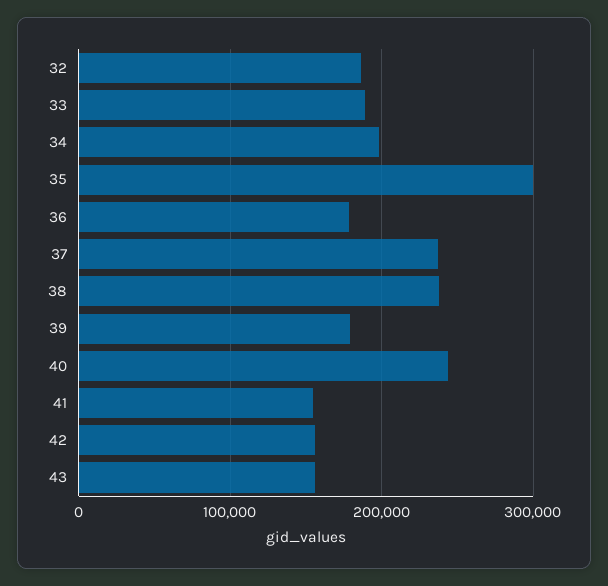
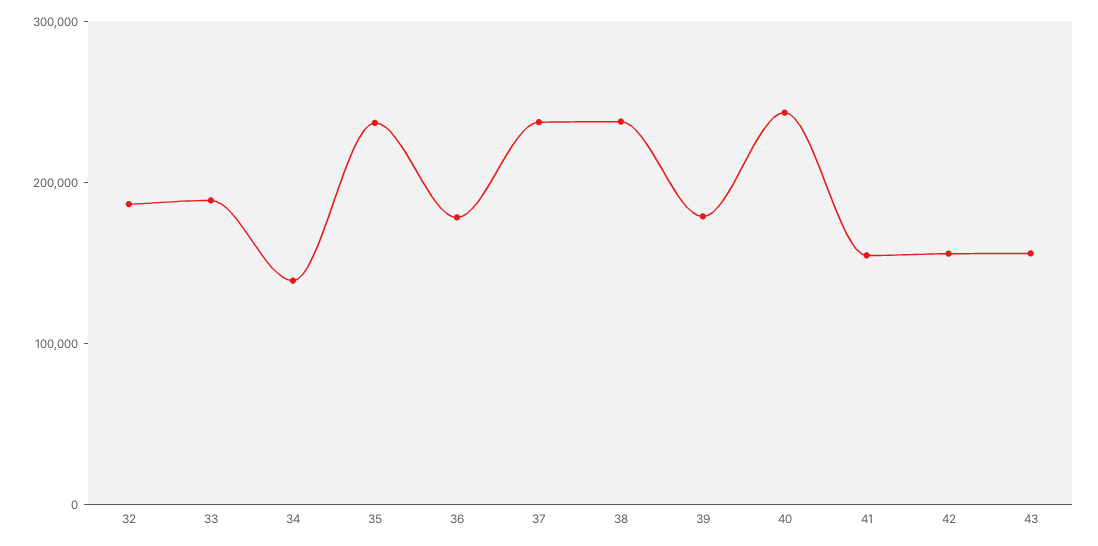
34: 200000 -> 140000
35: 300000 -> 240000

